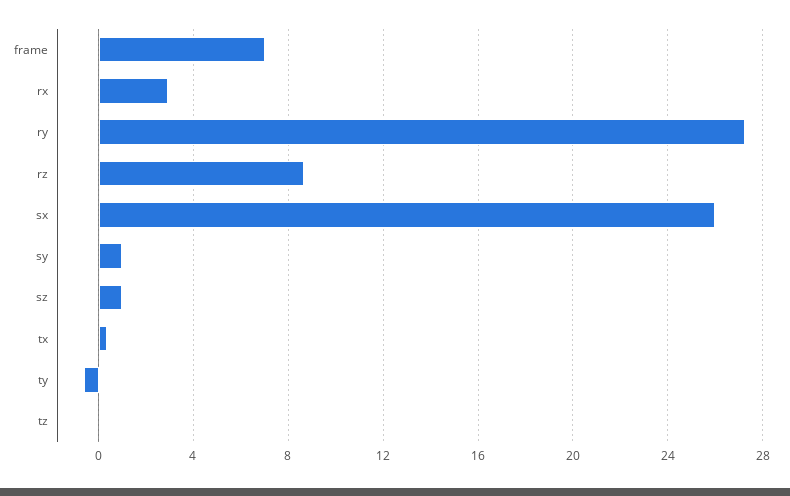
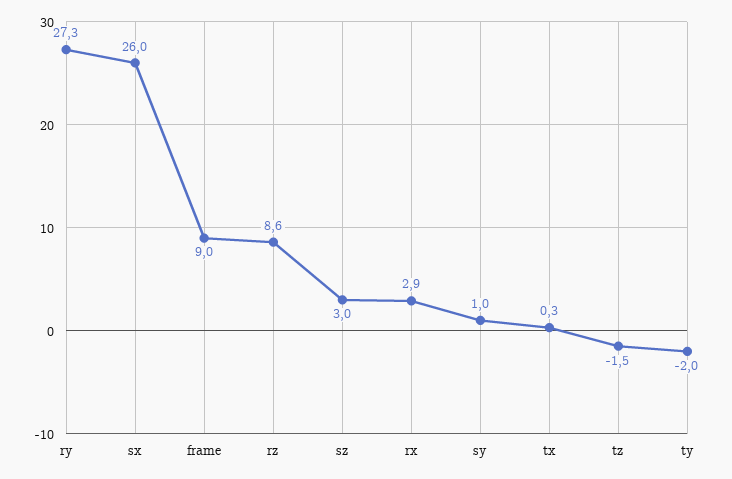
frame: 7 -> 9
sz: 1 -> 3
ty: -0.5 -> -2
tz: 0 -> -1.5

